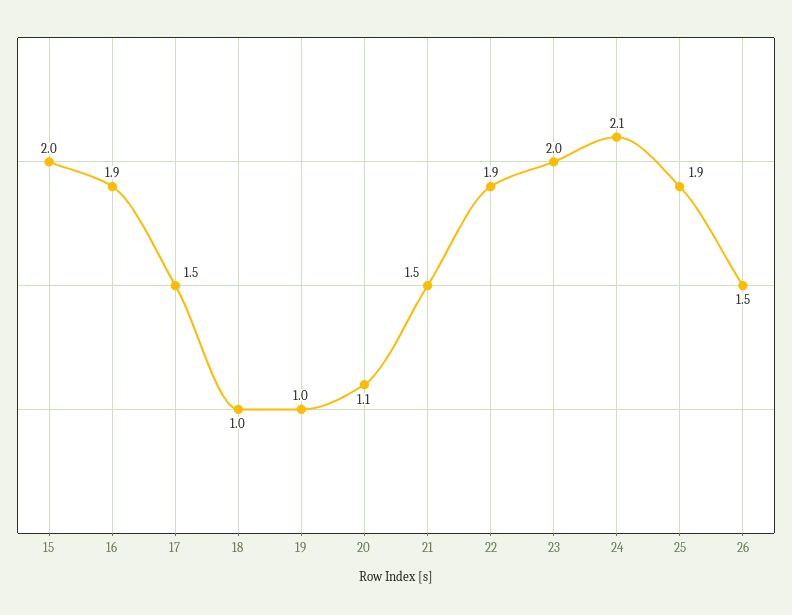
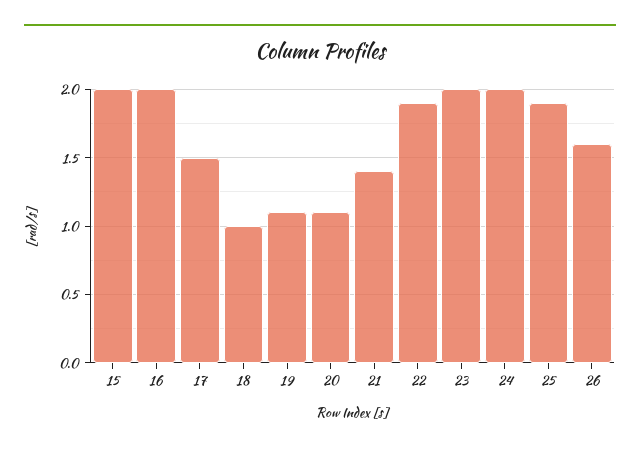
16: 1.9 -> 2
19: 1 -> 1.1
21: 1.5 -> 1.4
24: 2.1 -> 2
26: 1.5 -> 1.6

